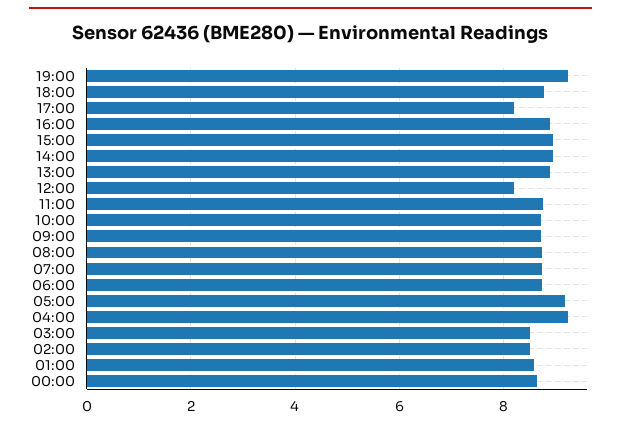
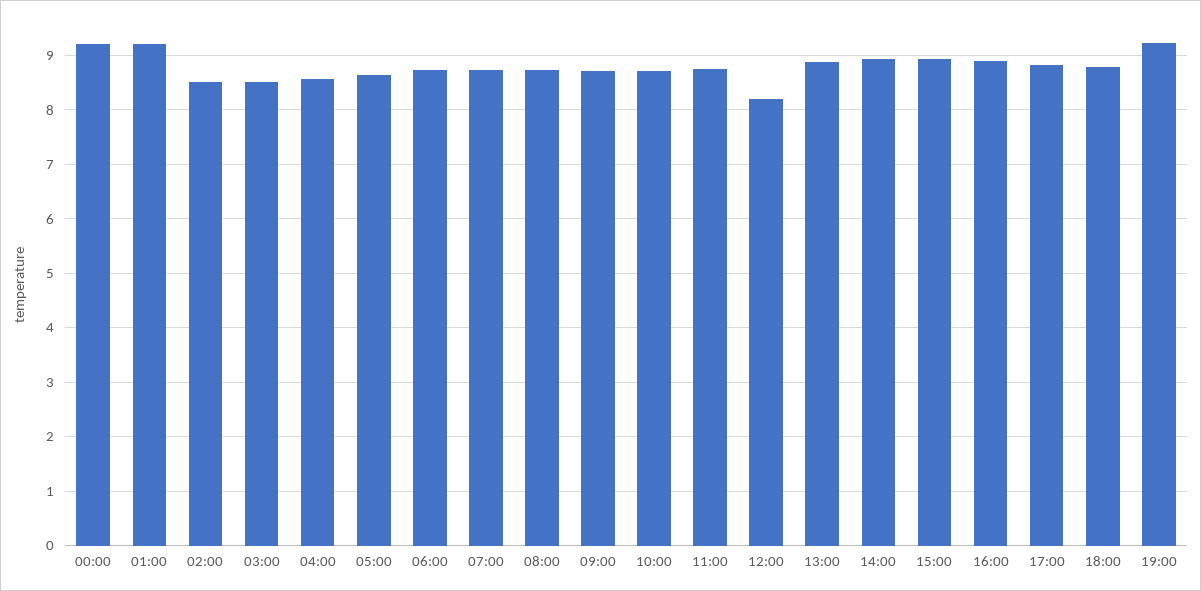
17:00: 8.2 -> 8.8
05:00: 9.2 -> 8.6
04:00: 9.2 -> 8.6
01:00: 8.6 -> 9.2
00:00: 8.6 -> 9.2

